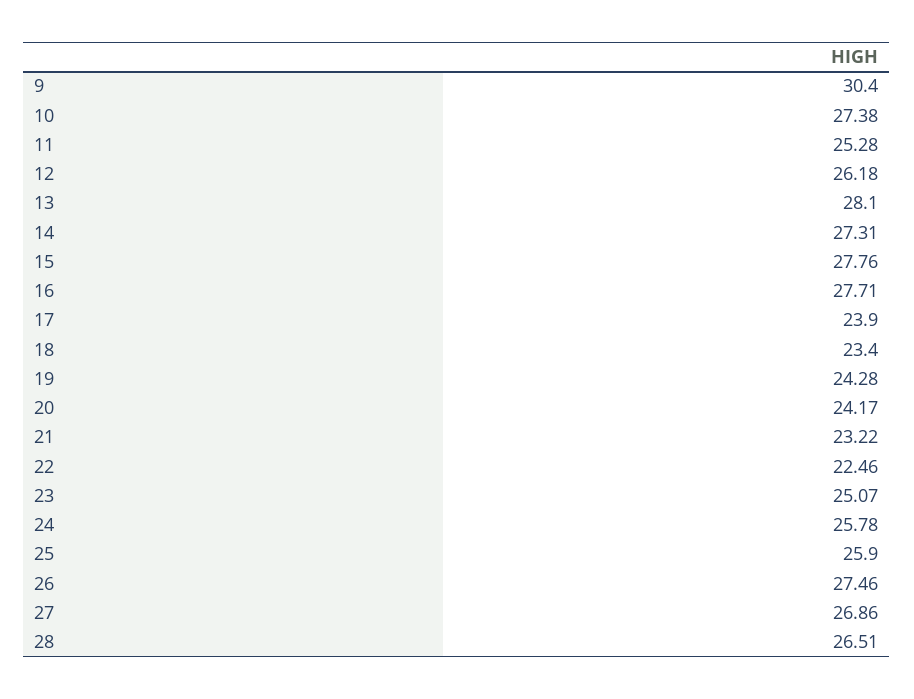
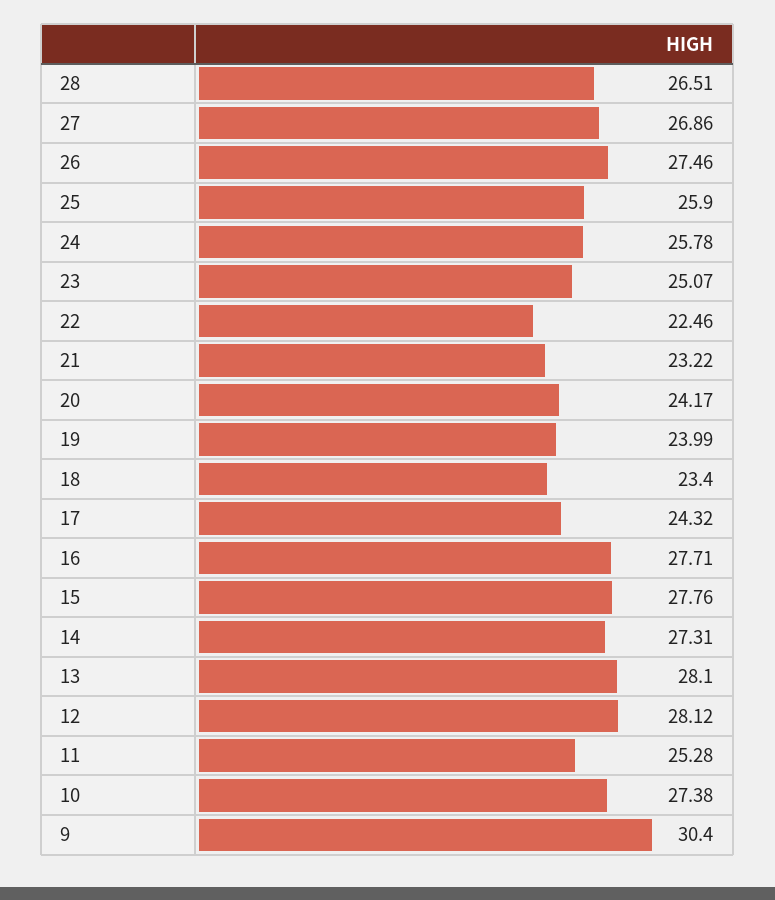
12: 26.18 -> 28.12
17: 23.9 -> 24.32
19: 24.28 -> 23.99

